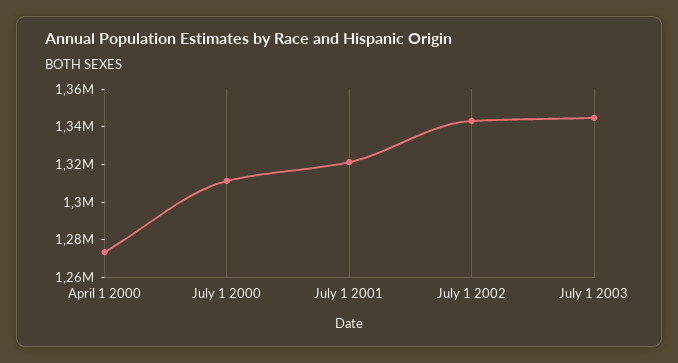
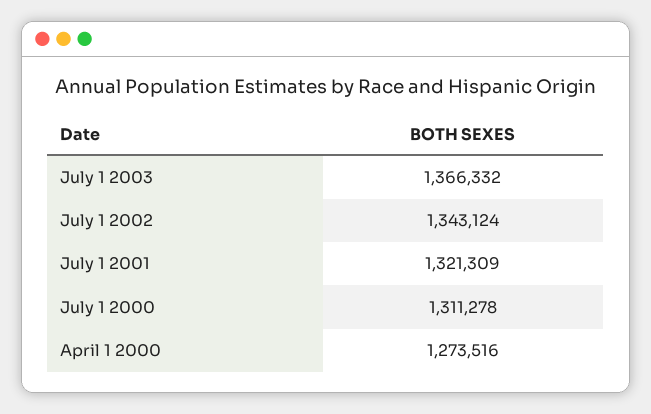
July 1 2003: 1345000 -> 1366332

